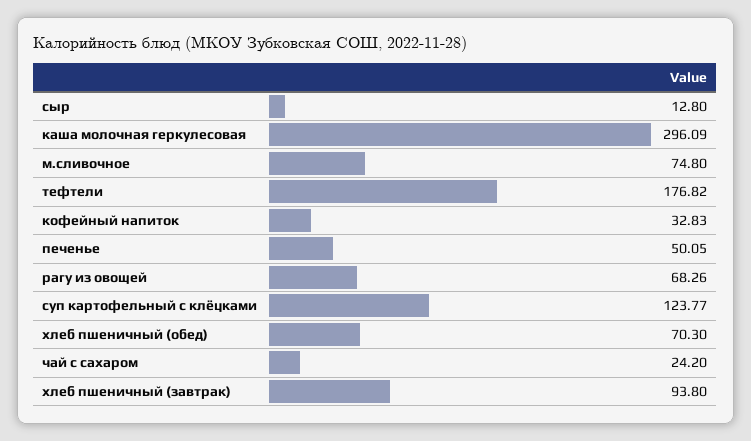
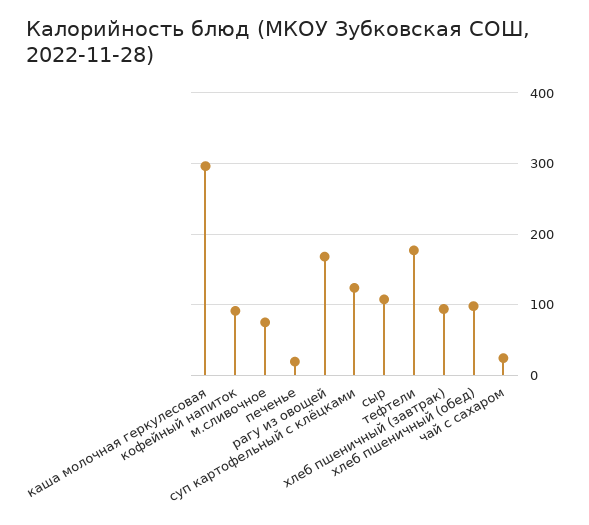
сыр: 12.8 -> 110
кофейный напиток: 32.83 -> 90
печенье: 50.05 -> 20
рагу из овощей: 68.26 -> 170
хлеб пшеничный (обед): 70.3 -> 100

